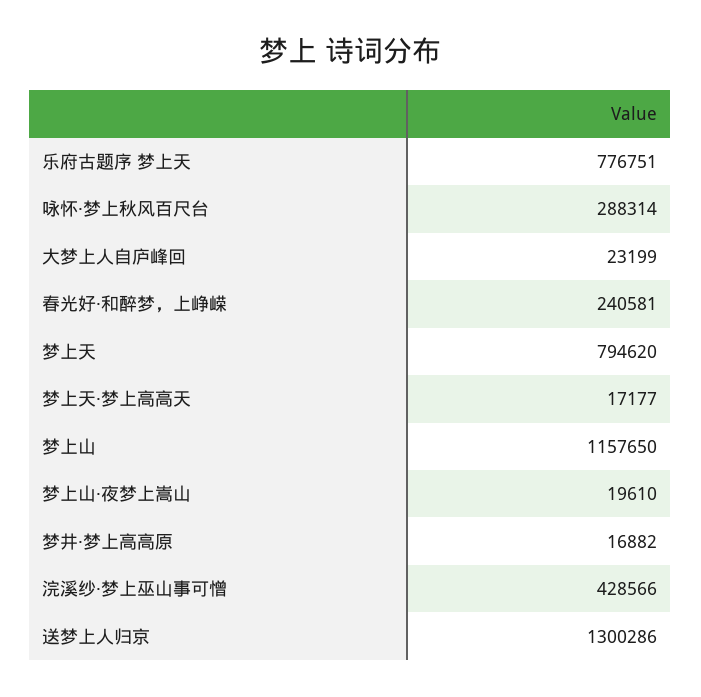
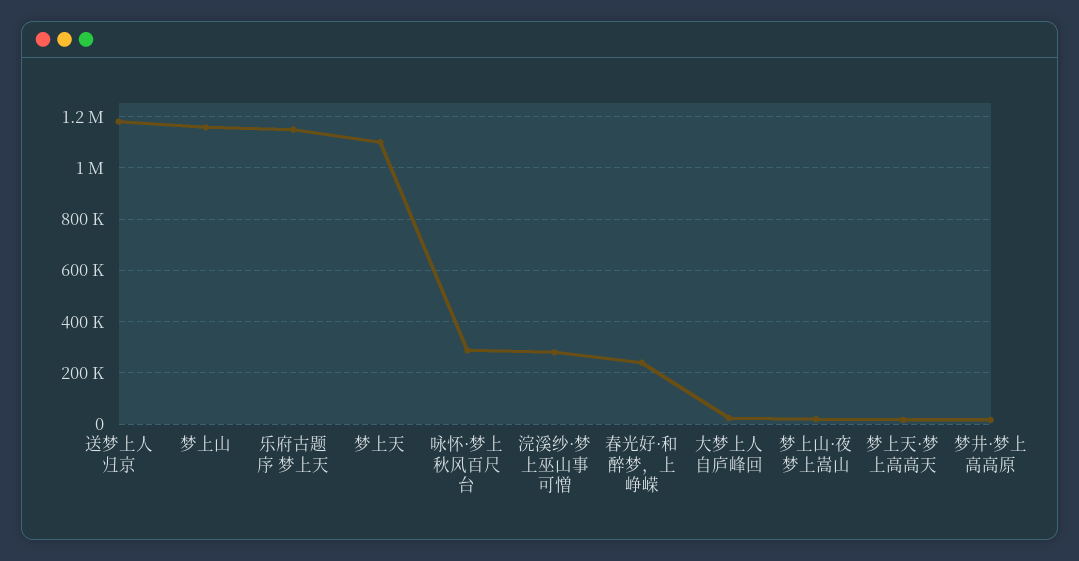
乐府古题序 梦上天: 776751 -> 1150000
梦上天: 794620 -> 1100000
浣溪纱·梦上巫山事可憎: 428566 -> 275000
送梦上人归京: 1300286 -> 1175000

